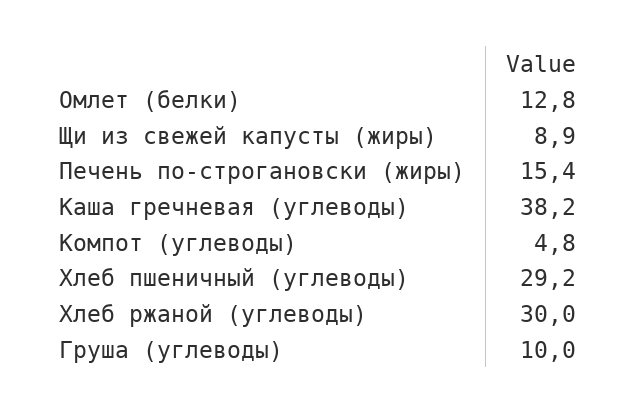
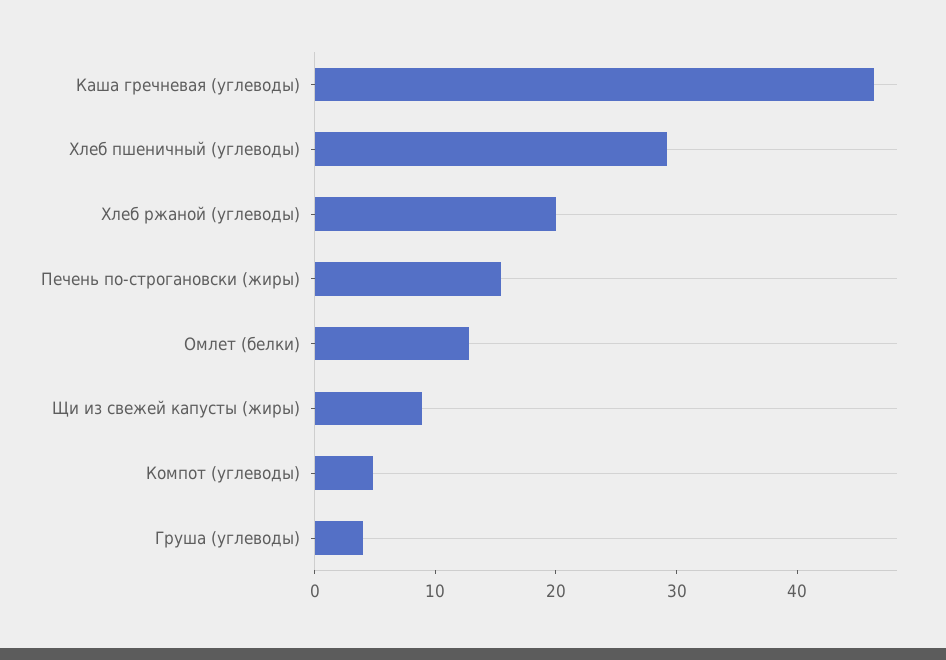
Каша гречневая (углеводы): 38.2 -> 46
Хлеб ржаной (углеводы): 30 -> 20
Груша (углеводы): 10 -> 4

